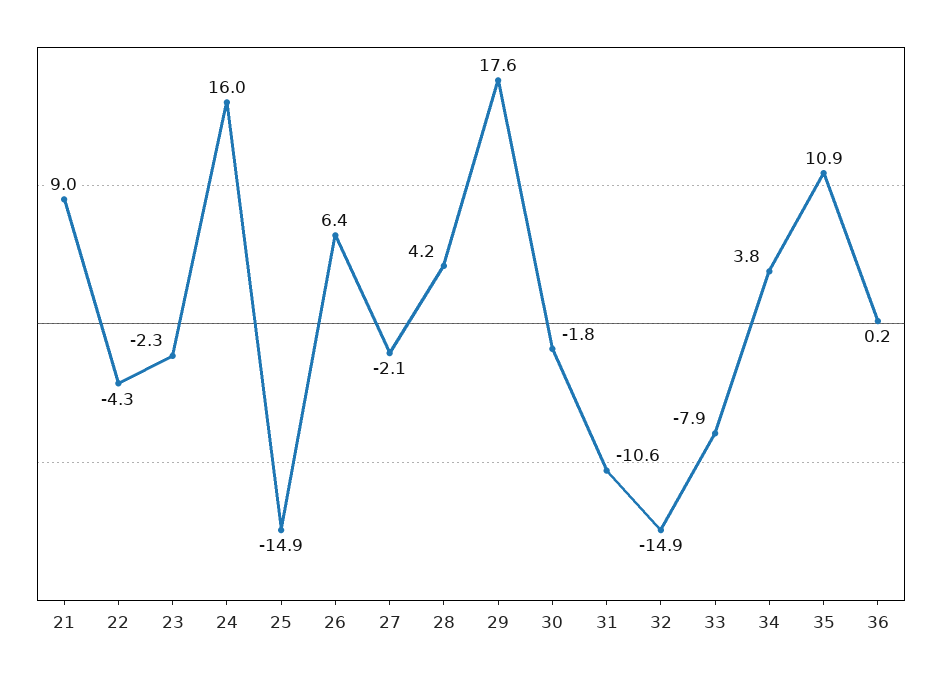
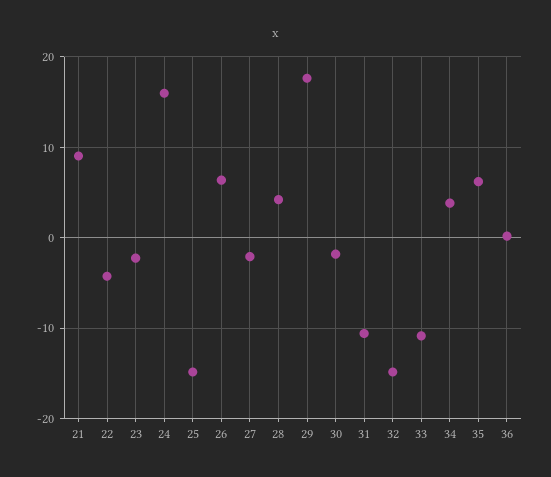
33: -7.9 -> -11
35: 10.9 -> 6

